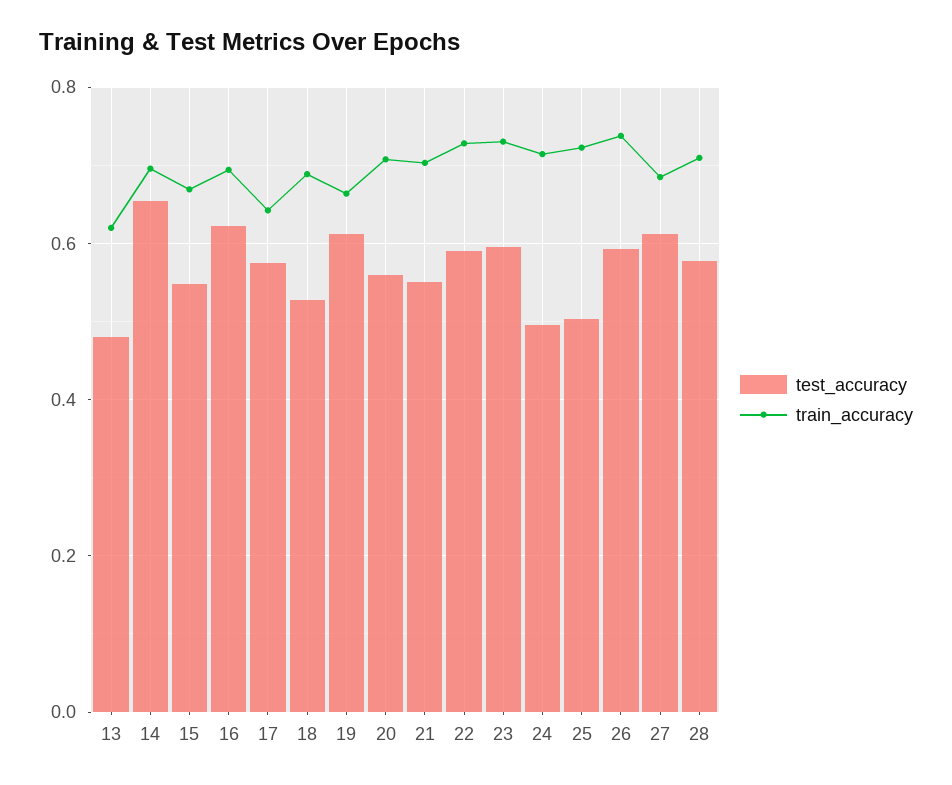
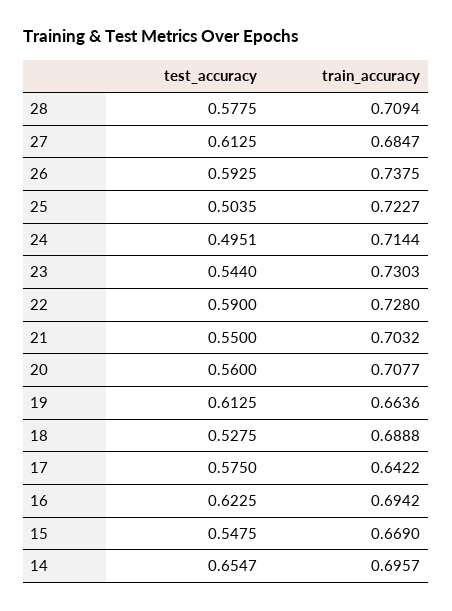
test_accuracy, 13: 0.48 -> none
train_accuracy, 13: 0.62 -> none
test_accuracy, 23: 0.6 -> 0.544

